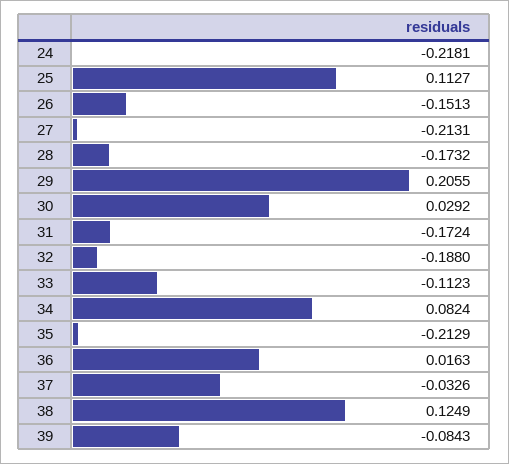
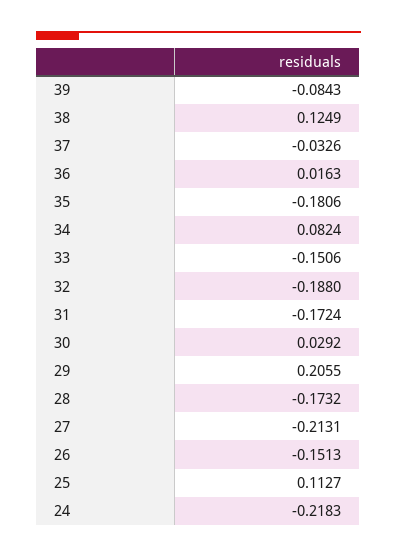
24: -0.2181 -> -0.2183
33: -0.1123 -> -0.1506
35: -0.2129 -> -0.1806

